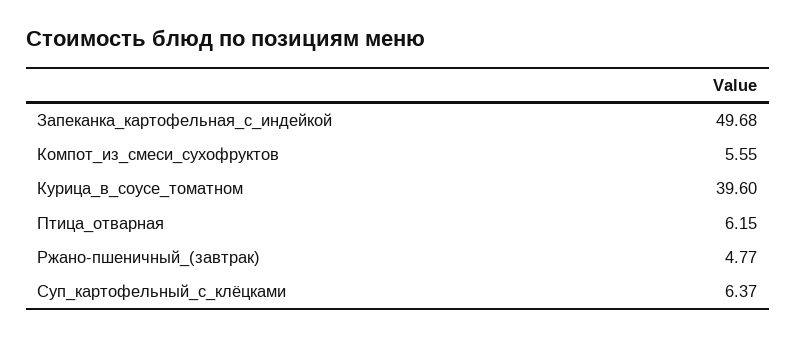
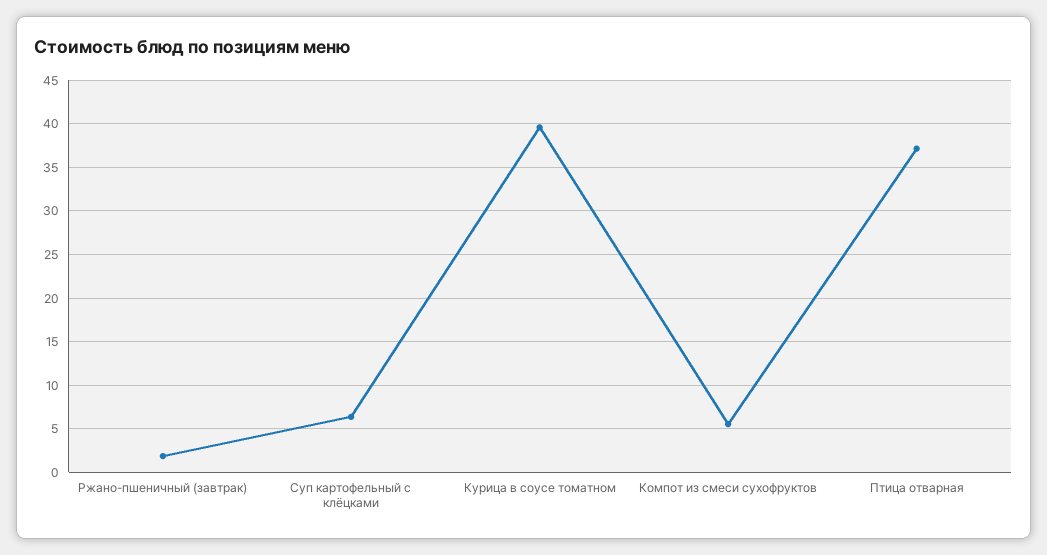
Запеканка_картофельная_с_индейкой: 49.68 -> none
Птица_отварная: 6.15 -> 37
Ржано-пшеничный_(завтрак): 4.77 -> 2

